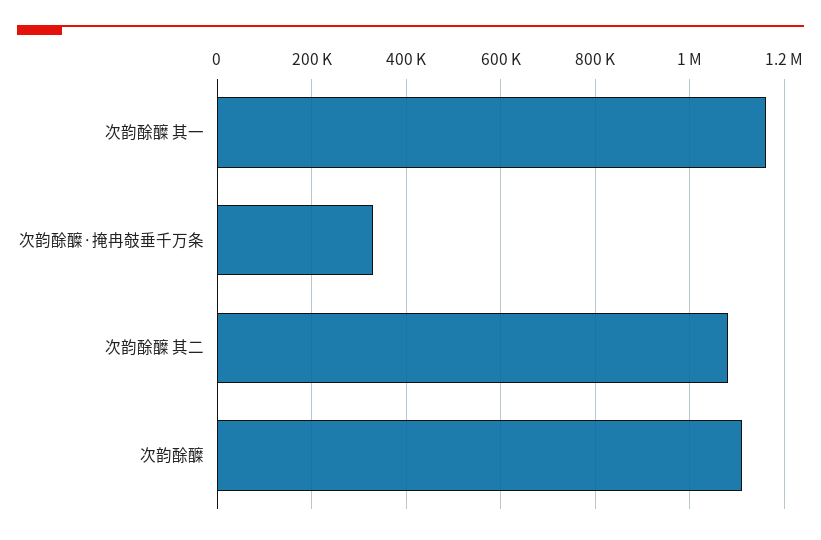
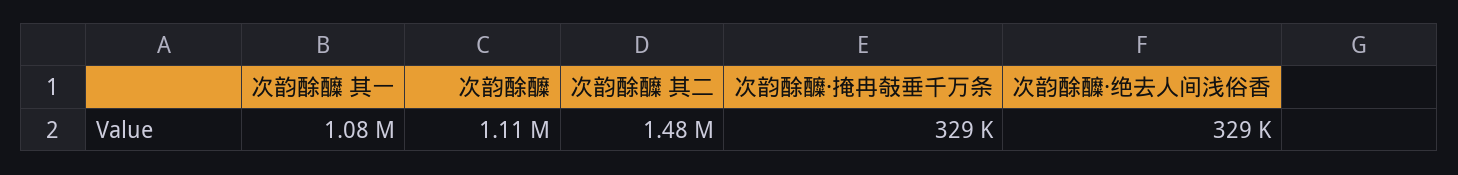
次韵酴醾 其一: 1160000 -> 1080000
次韵酴醾 其二: 1080000 -> 1480000
次韵酴醾·绝去人间浅俗香: none -> 329000

